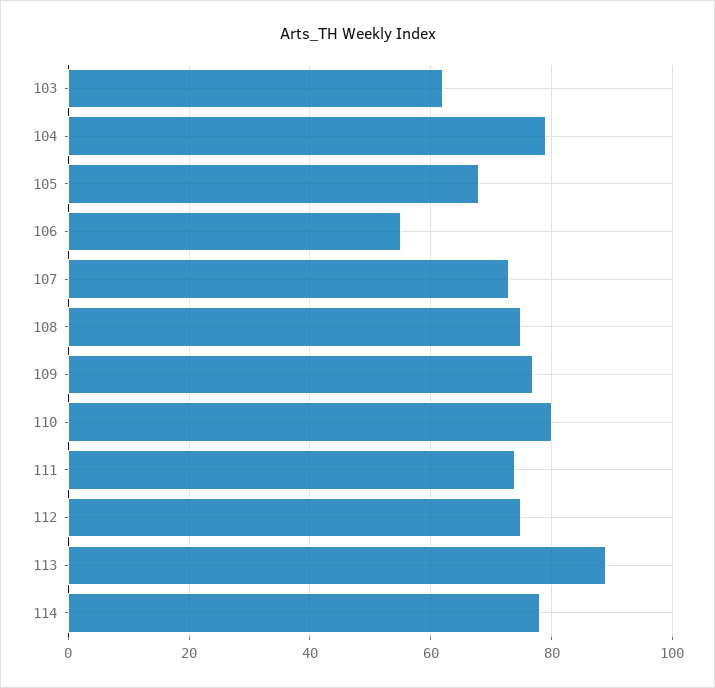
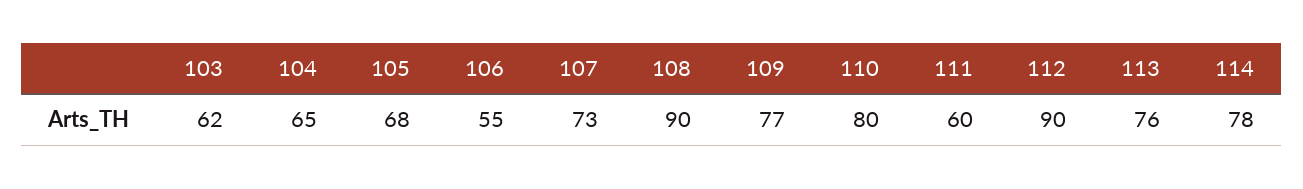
104: 80 -> 65
108: 75 -> 90
111: 75 -> 60
112: 75 -> 90
113: 90 -> 76

